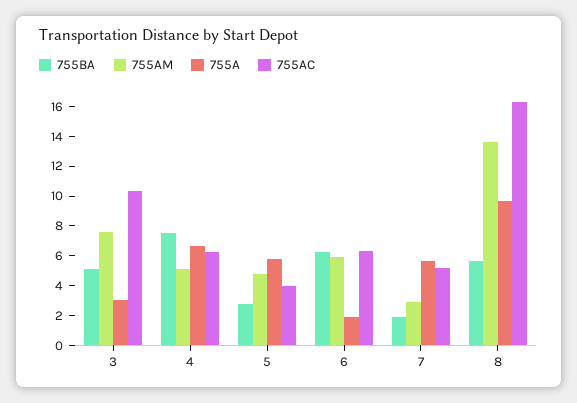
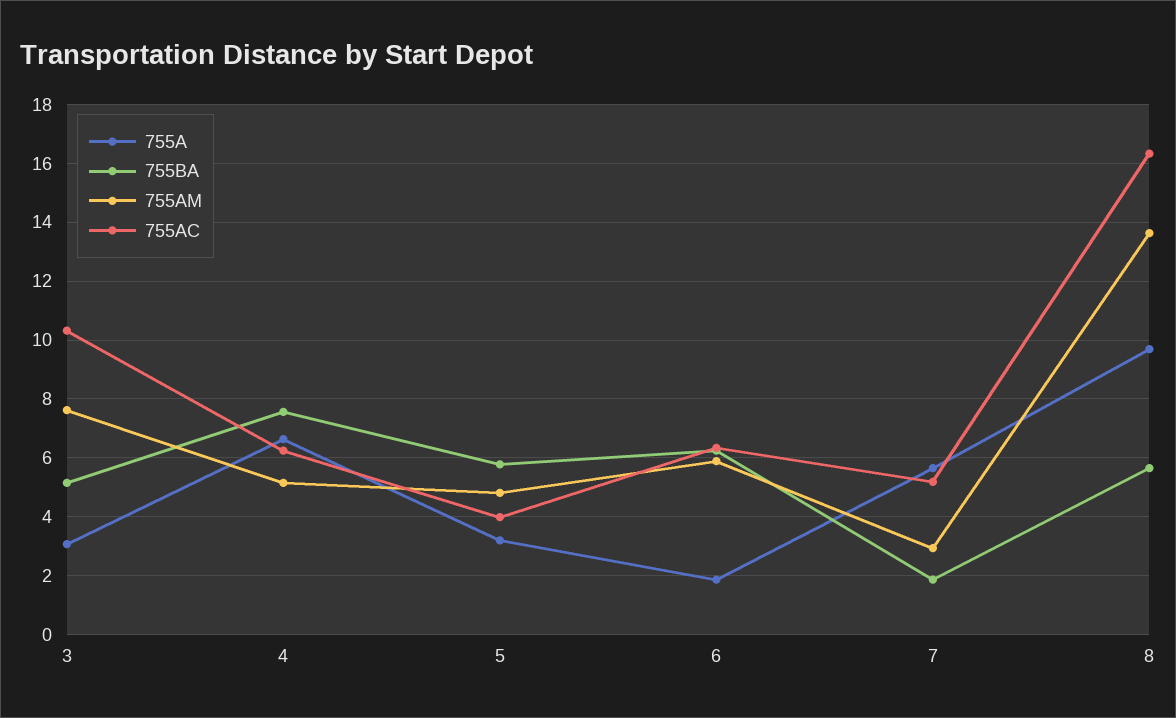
755BA, 5: 3 -> 5.75
755A, 5: 6 -> 3.25

